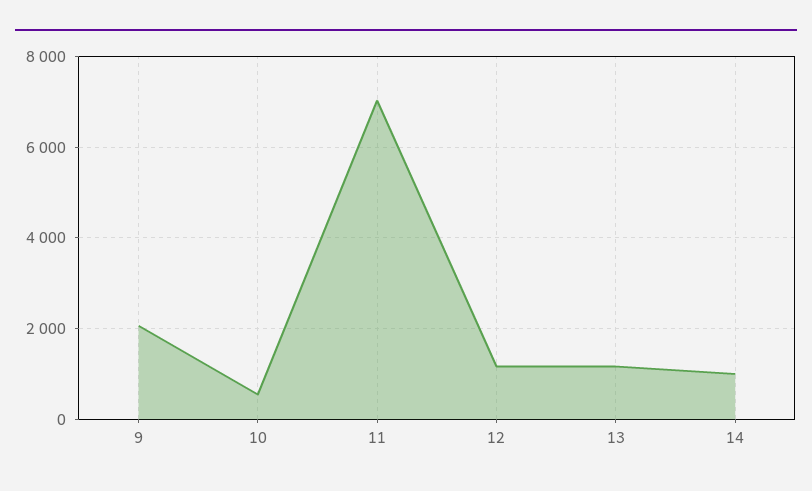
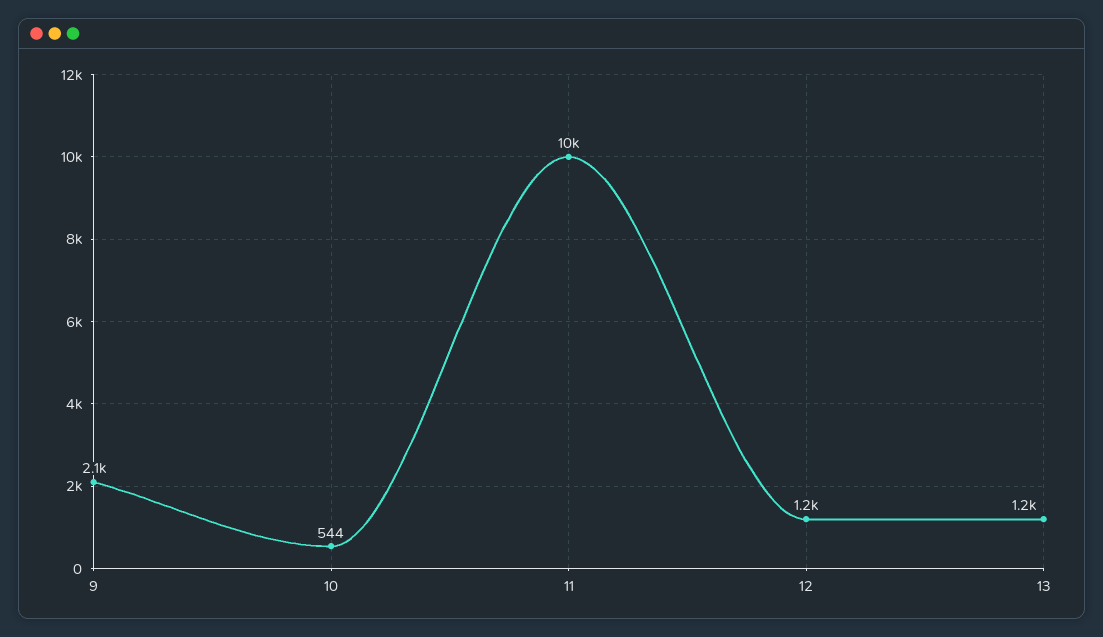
11: 7000 -> 10000
14: 1000 -> none

